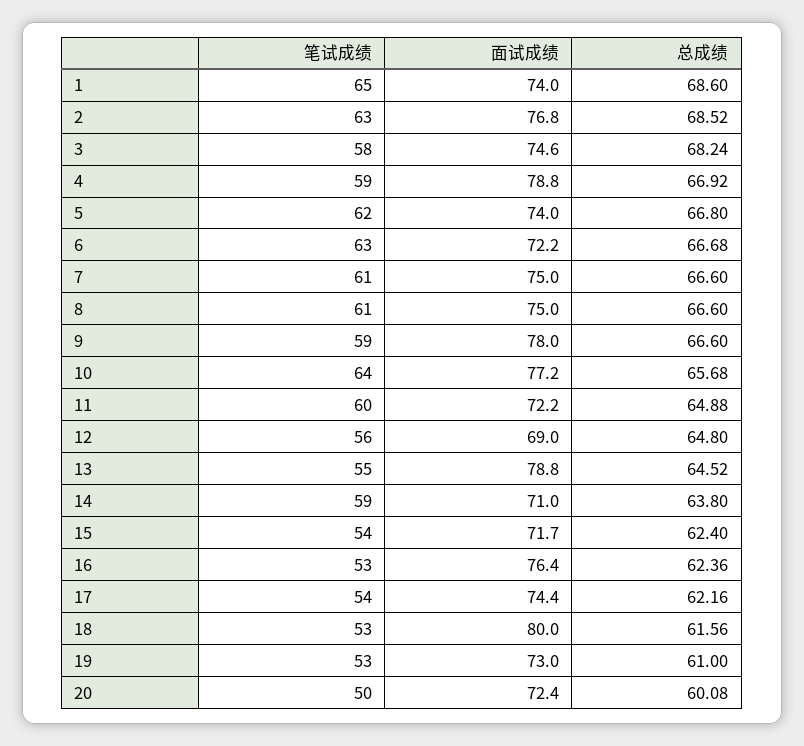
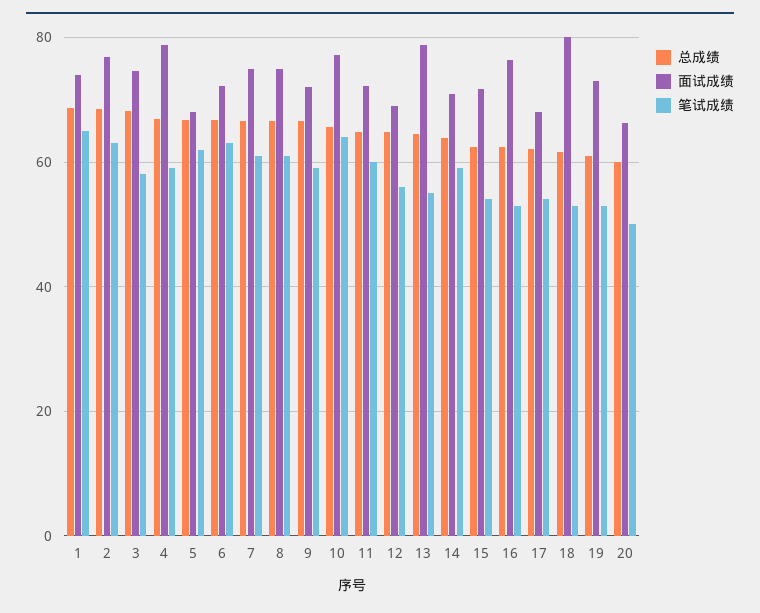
面试成绩, 5: 74 -> 68
面试成绩, 9: 78 -> 72
面试成绩, 17: 74.4 -> 68
面试成绩, 20: 72.4 -> 66

